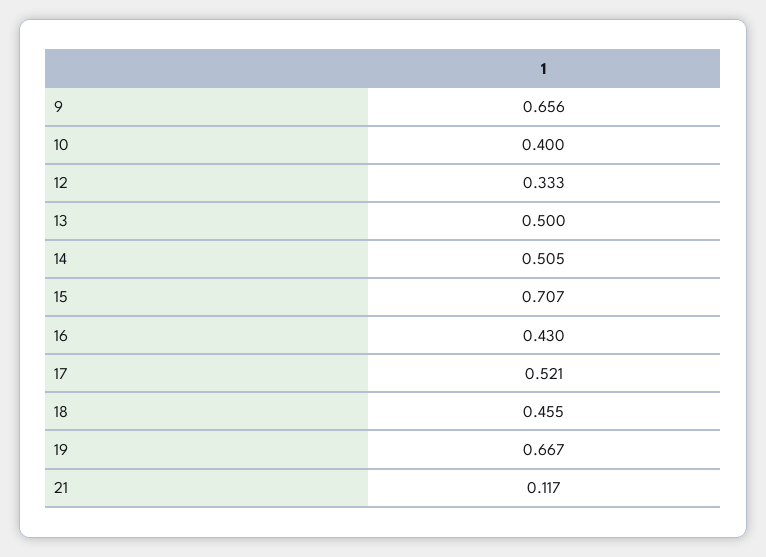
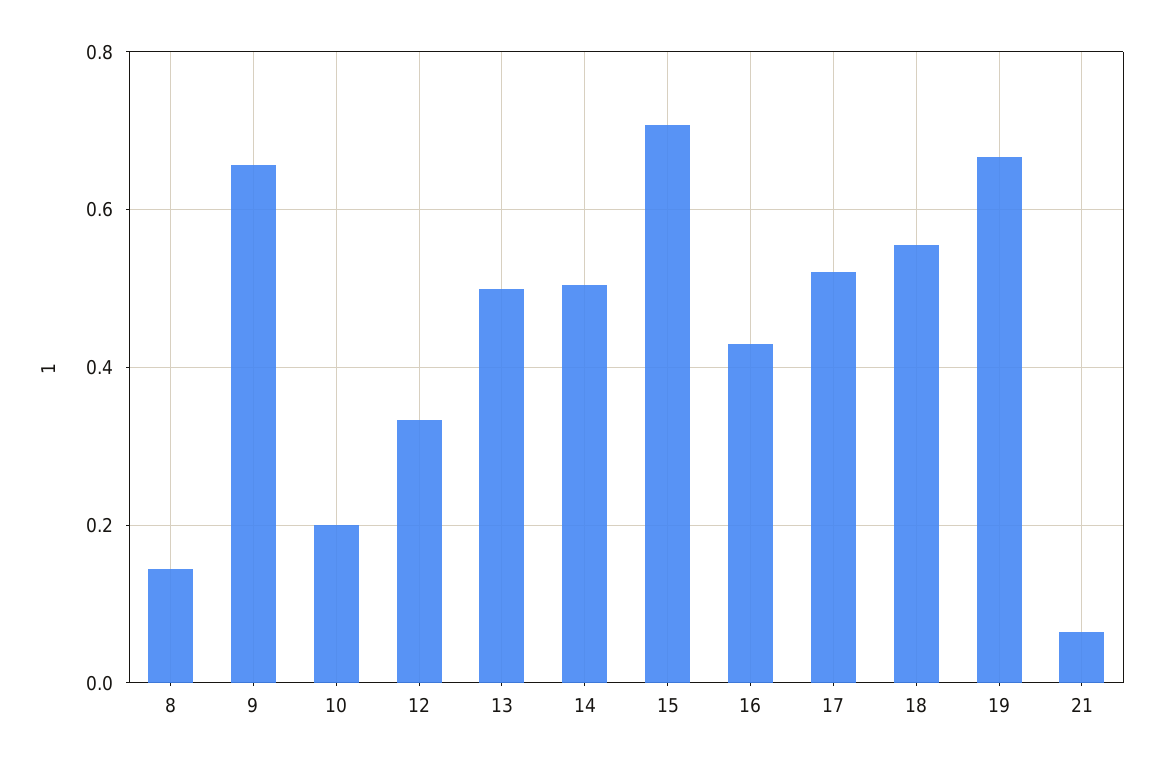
10: 0.4 -> 0.2
18: 0.455 -> 0.56
21: 0.117 -> 0.06
8: none -> 0.14

